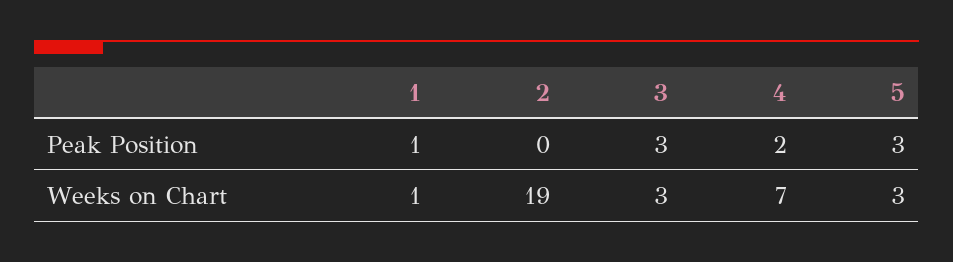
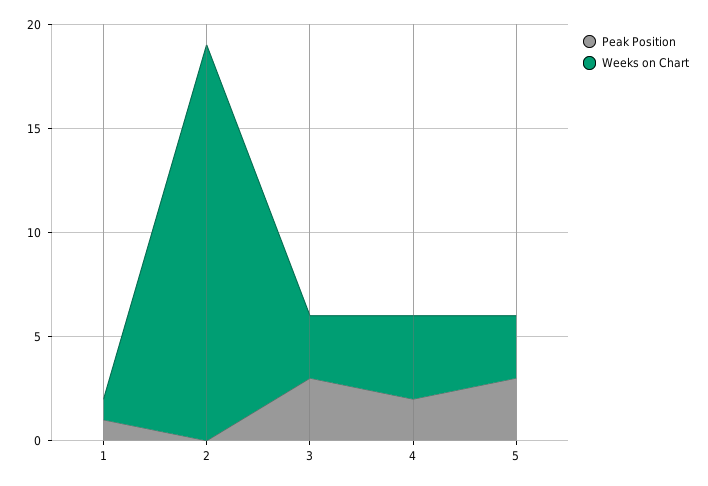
Weeks on Chart, 4: 7 -> 4

